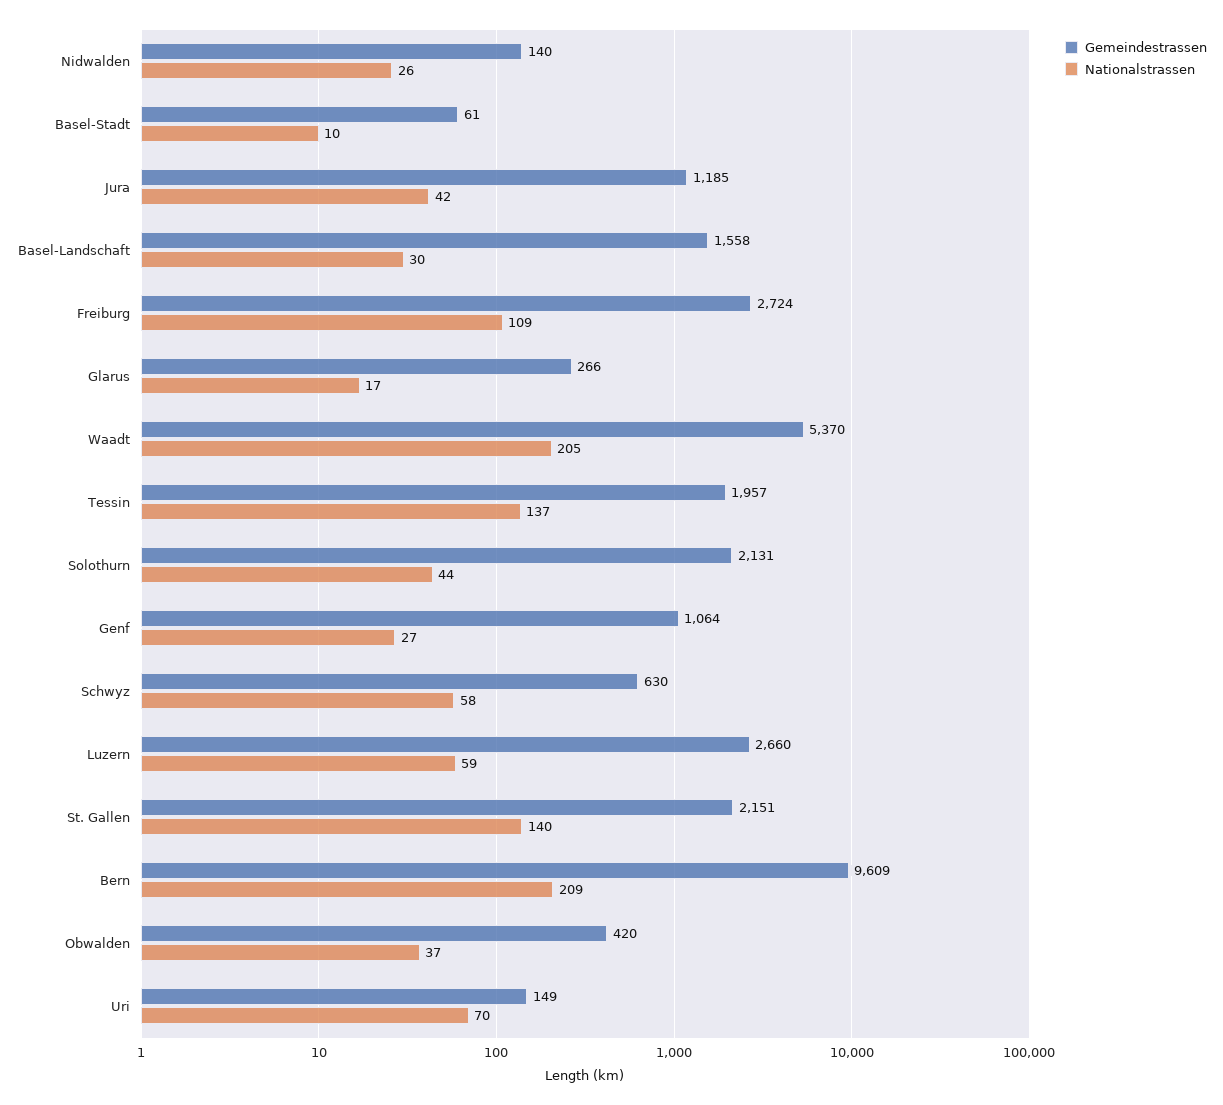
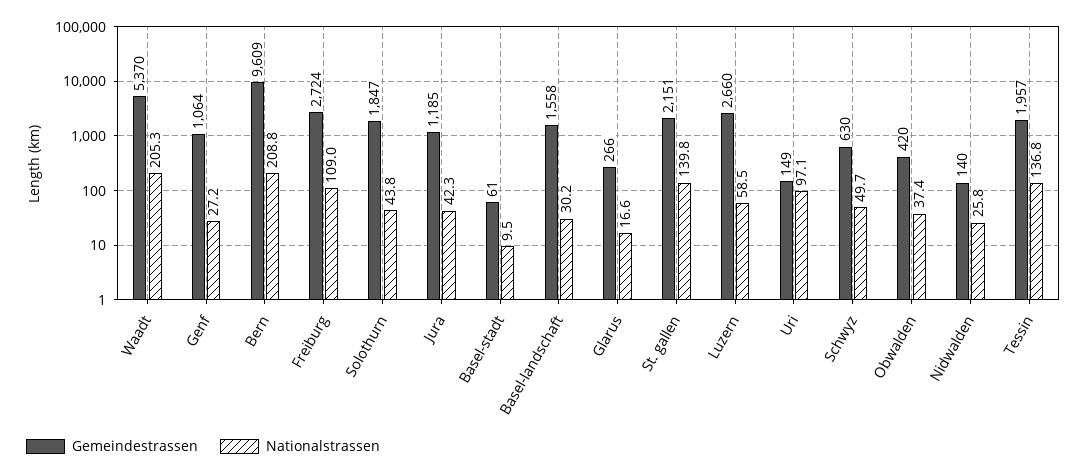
Gemeindestrassen, Solothurn: 2131 -> 1847
Nationalstrassen, Schwyz: 58 -> 49.7
Nationalstrassen, Uri: 70 -> 97.1

